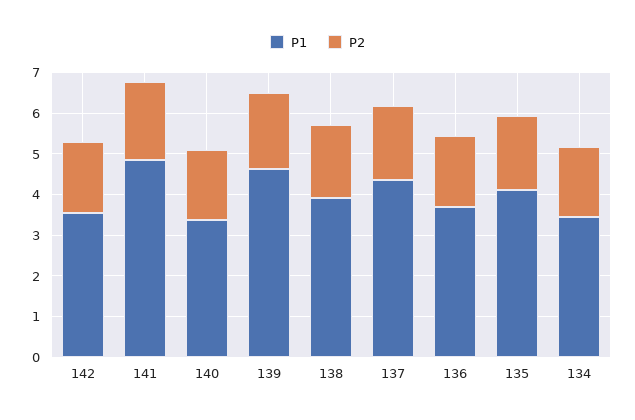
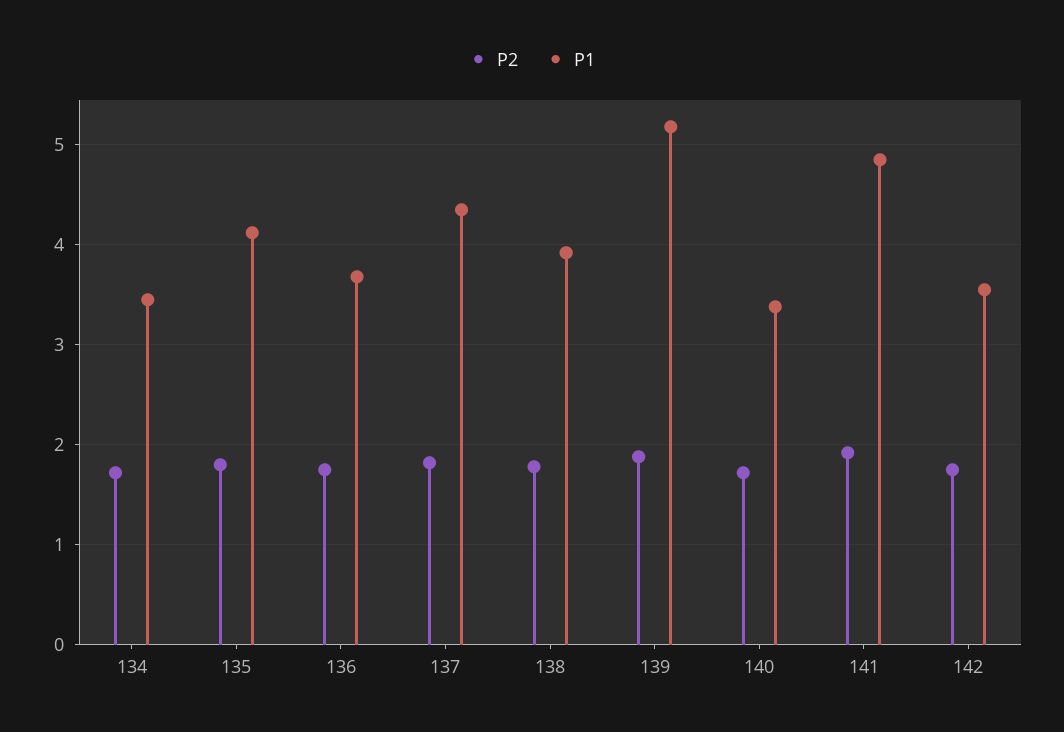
P1, 139: 4.6 -> 5.2

